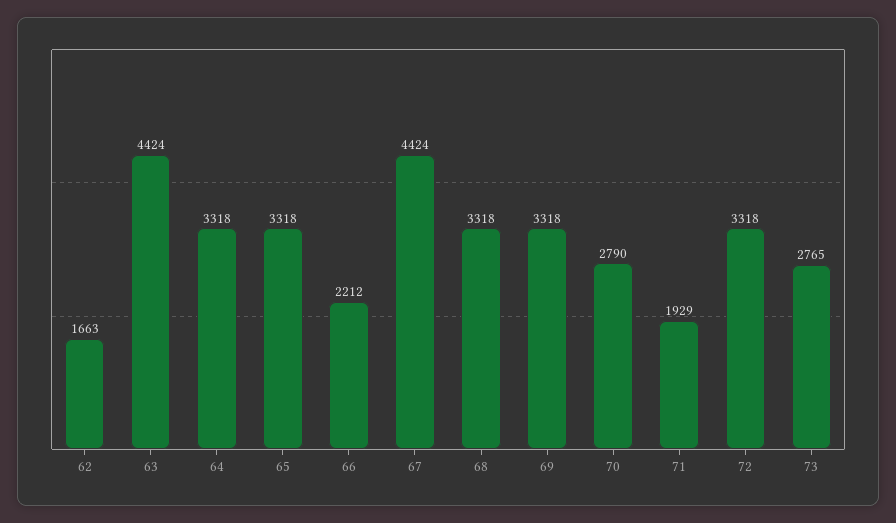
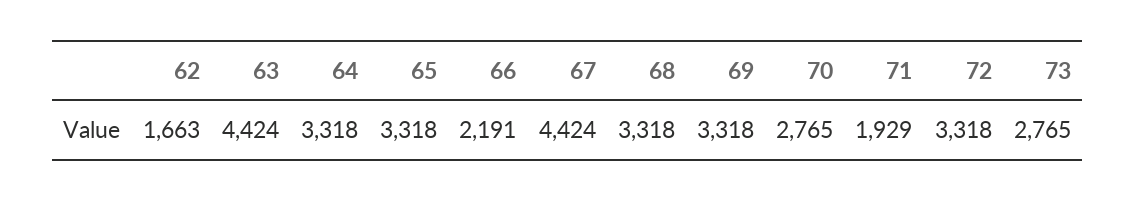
66: 2212 -> 2191
70: 2790 -> 2765

